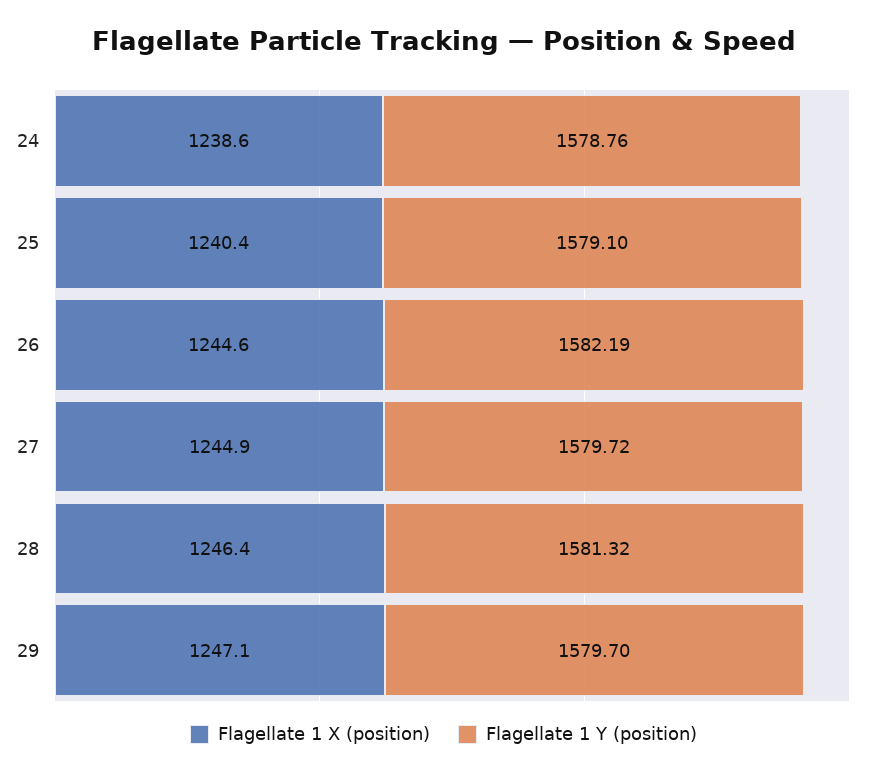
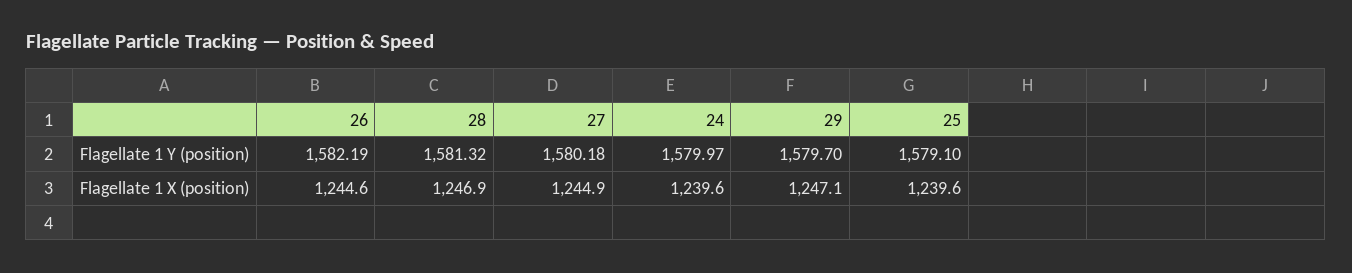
Flagellate 1 X (position), 24: 1238.6 -> 1239.6
Flagellate 1 Y (position), 24: 1578.76 -> 1579.97
Flagellate 1 X (position), 25: 1240.4 -> 1239.6
Flagellate 1 Y (position), 27: 1579.72 -> 1580.18
Flagellate 1 X (position), 28: 1246.4 -> 1246.9

